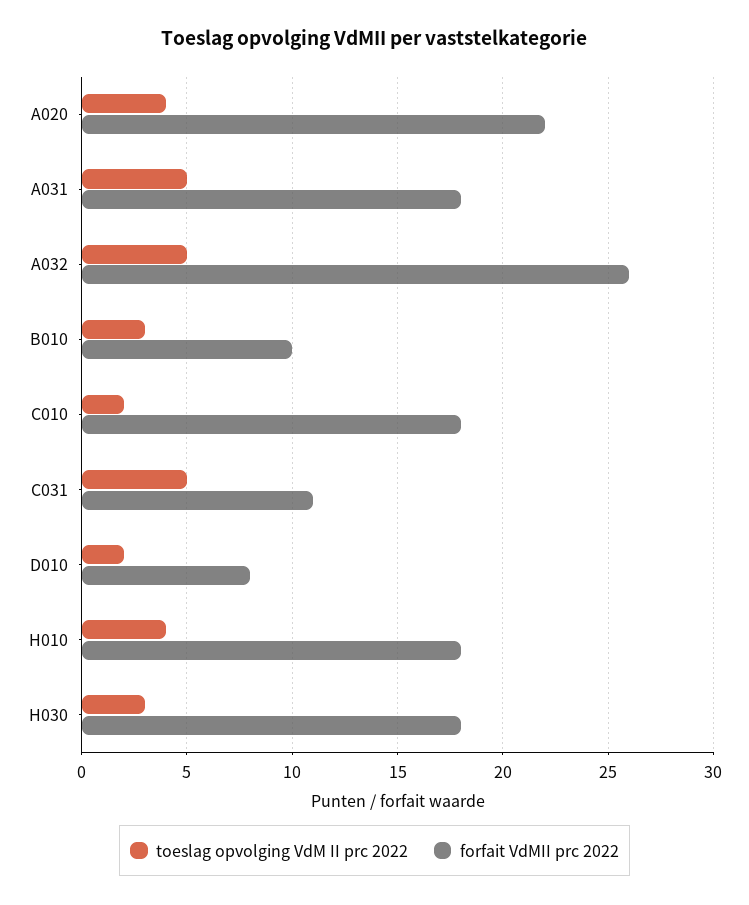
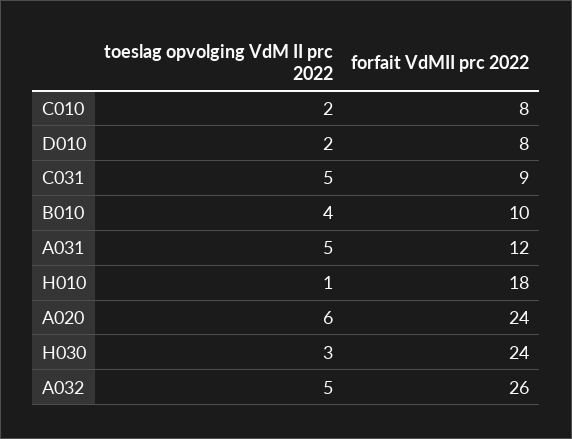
toeslag opvolging VdM II prc 2022, A020: 4 -> 6
forfait VdMII prc 2022, A020: 22 -> 24
forfait VdMII prc 2022, A031: 18 -> 12
toeslag opvolging VdM II prc 2022, B010: 3 -> 4
forfait VdMII prc 2022, C010: 18 -> 8
forfait VdMII prc 2022, C031: 11 -> 9
toeslag opvolging VdM II prc 2022, H010: 4 -> 1
forfait VdMII prc 2022, H030: 18 -> 24

